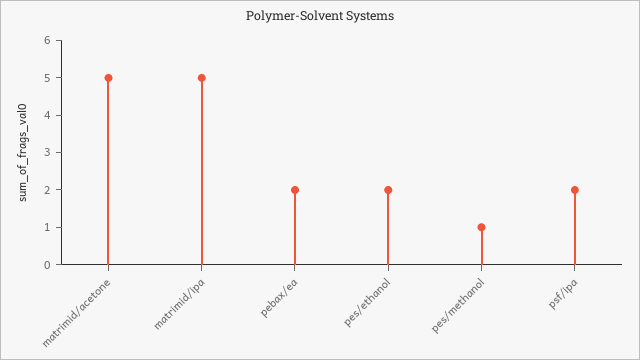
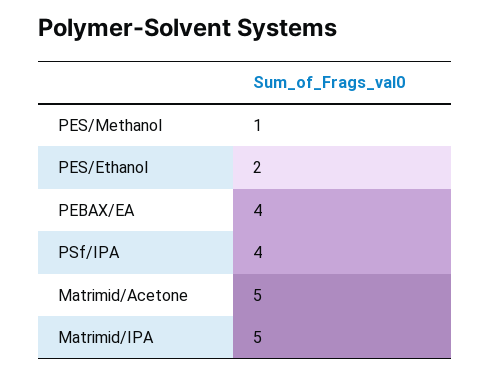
pebax/ea: 2 -> 4
psf/ipa: 2 -> 4

